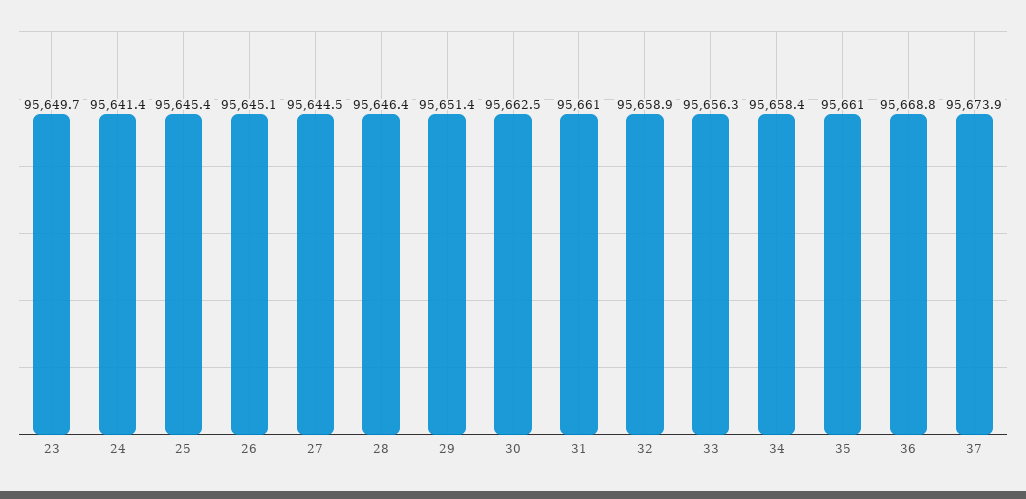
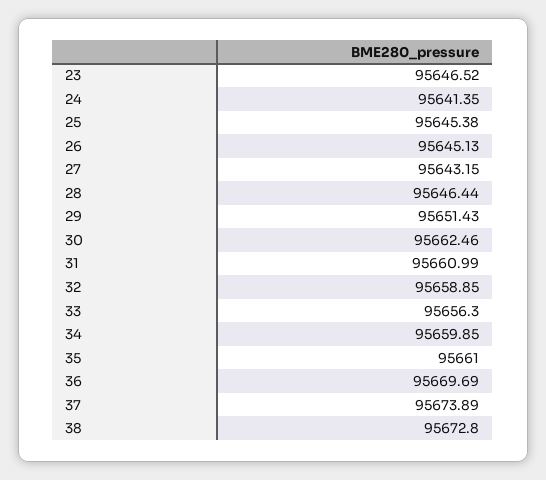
23: 95649.7 -> 95646.52
27: 95644.5 -> 95643.15
34: 95658.4 -> 95659.85
36: 95668.8 -> 95669.69
38: none -> 95672.8

